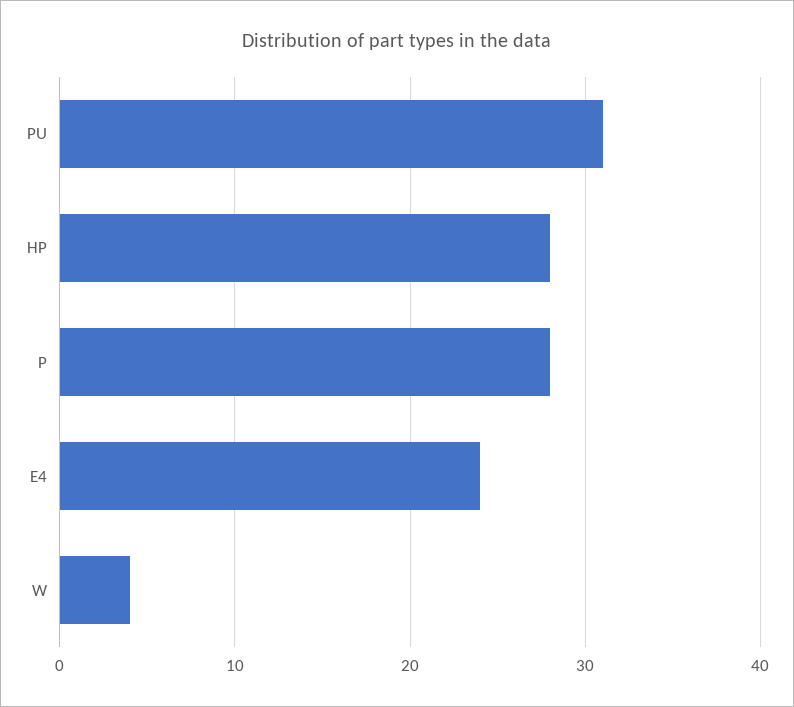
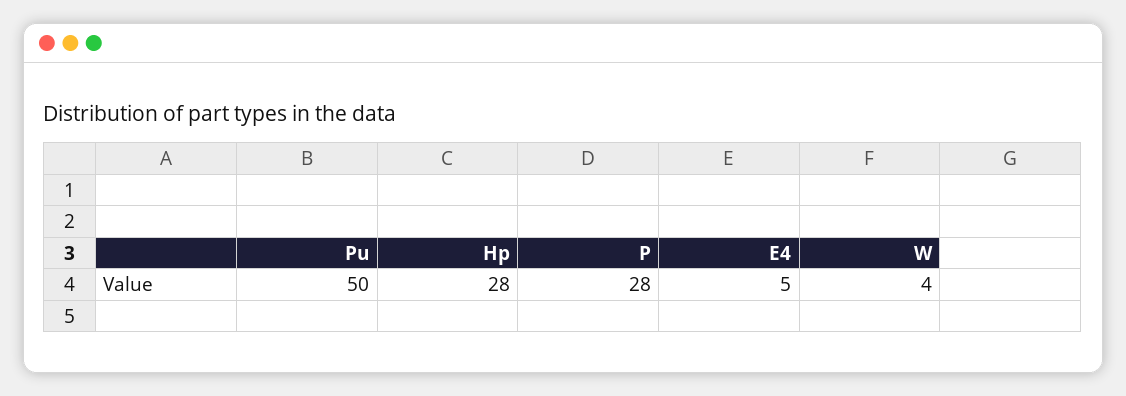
PU: 31 -> 50
E4: 24 -> 5

